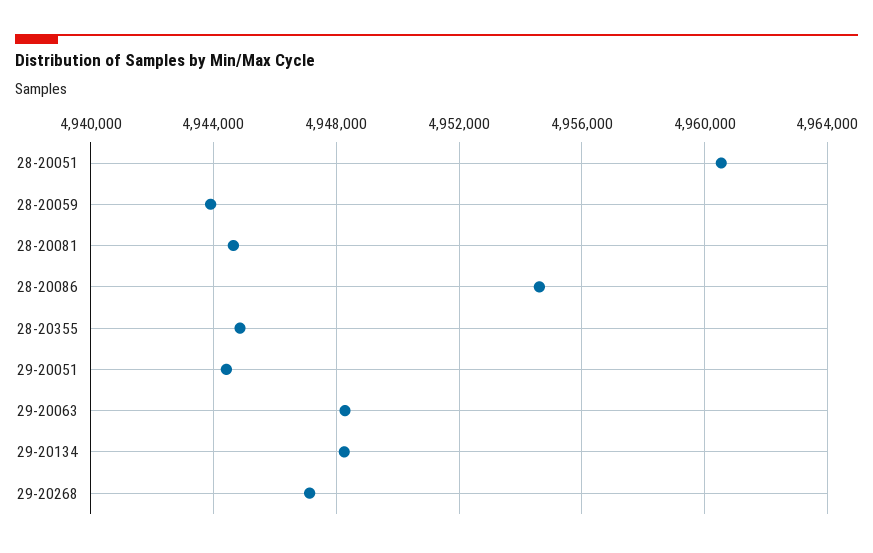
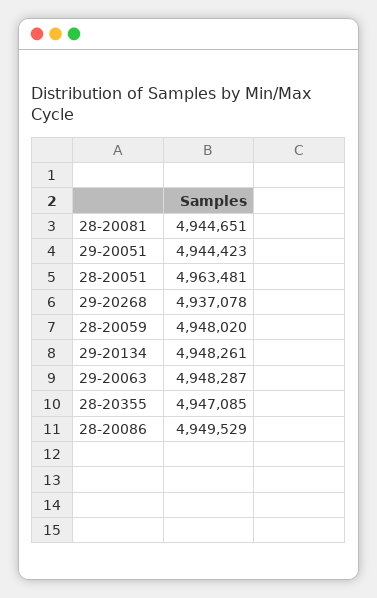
28-20051: 4960500 -> 4963481
28-20059: 4944000 -> 4948020
28-20086: 4954500 -> 4949529
28-20355: 4945000 -> 4947085
29-20268: 4947000 -> 4937078

